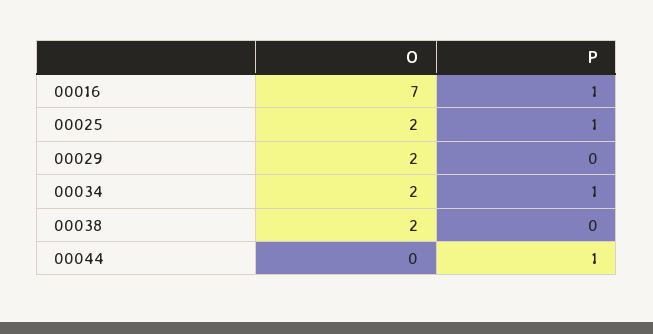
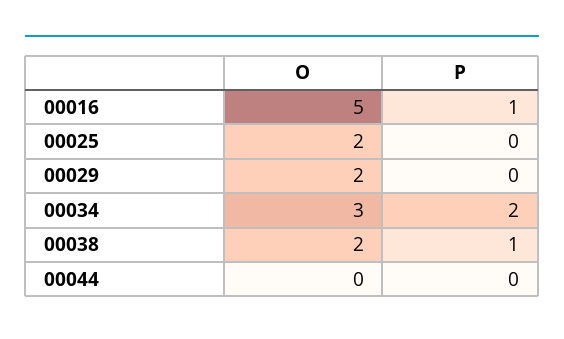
O, 00016: 7 -> 5
P, 00025: 1 -> 0
O, 00034: 2 -> 3
P, 00034: 1 -> 2
P, 00038: 0 -> 1
P, 00044: 1 -> 0

